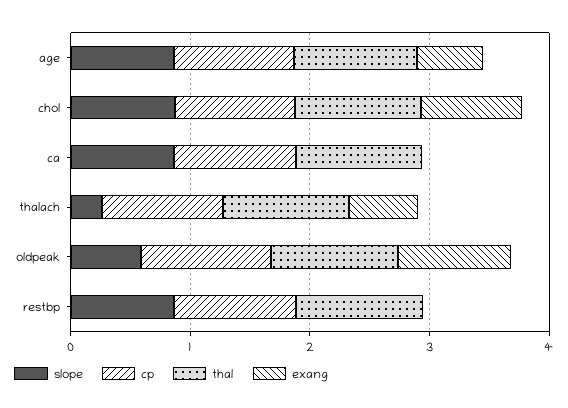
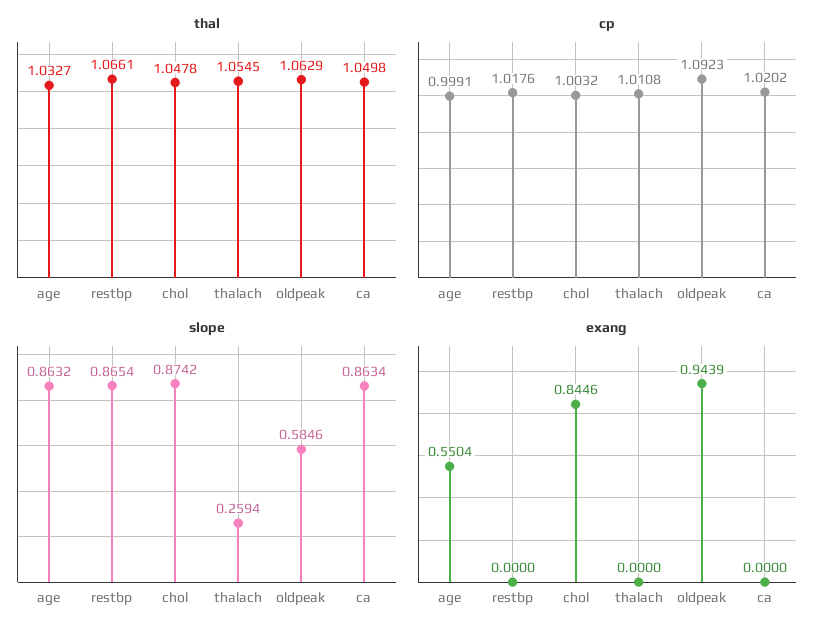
exang, thalach: 0.6 -> 0

